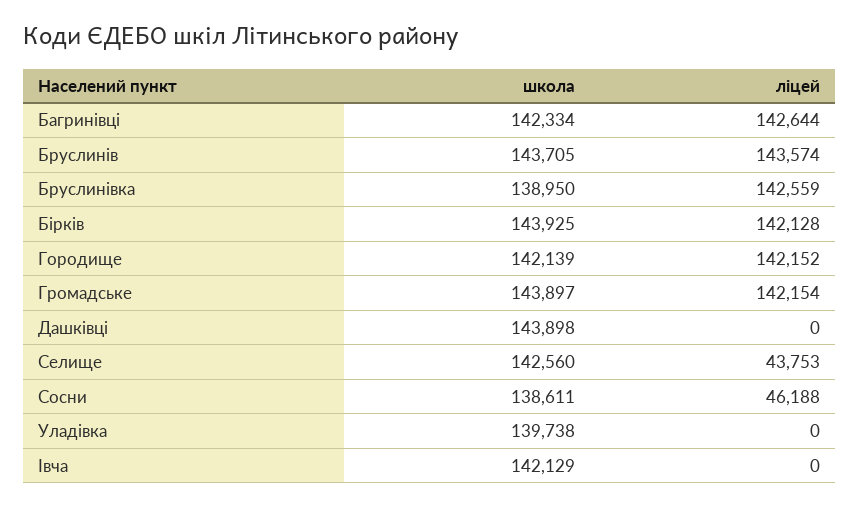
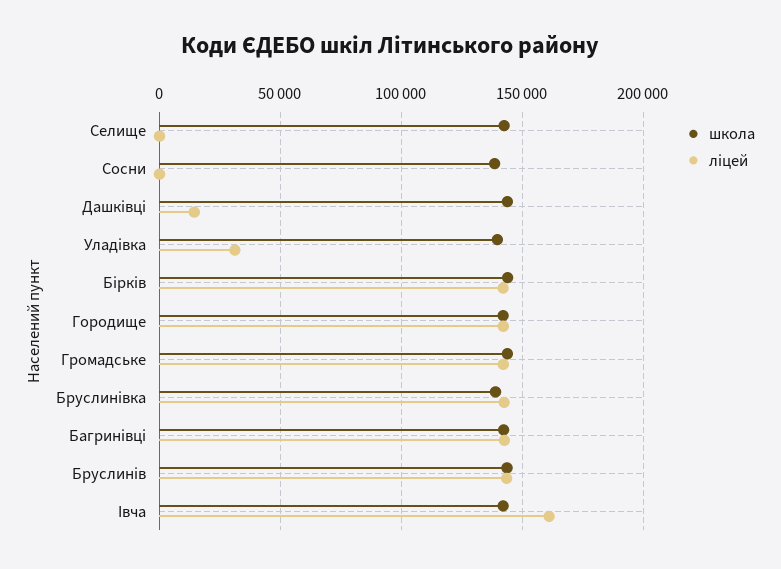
ліцей, Дашківці: 0 -> 15000
ліцей, Селище: 43753 -> 0
ліцей, Сосни: 46188 -> 0
ліцей, Уладівка: 0 -> 30000
ліцей, Івча: 0 -> 160000

